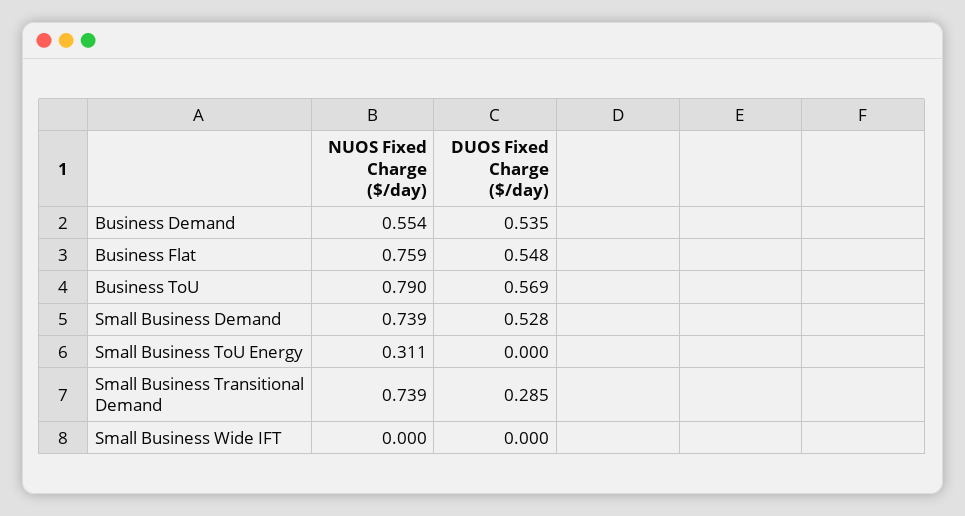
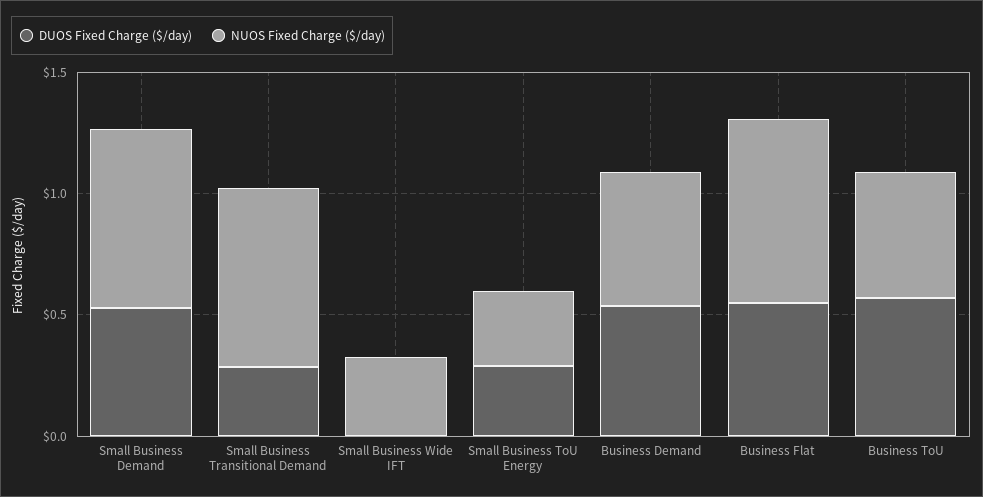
NUOS Fixed Charge ($/day), Business ToU: 0.79 -> 0.5
DUOS Fixed Charge ($/day), Small Business ToU Energy: 0 -> 0.3
NUOS Fixed Charge ($/day), Small Business Wide IFT: 0 -> 0.3

